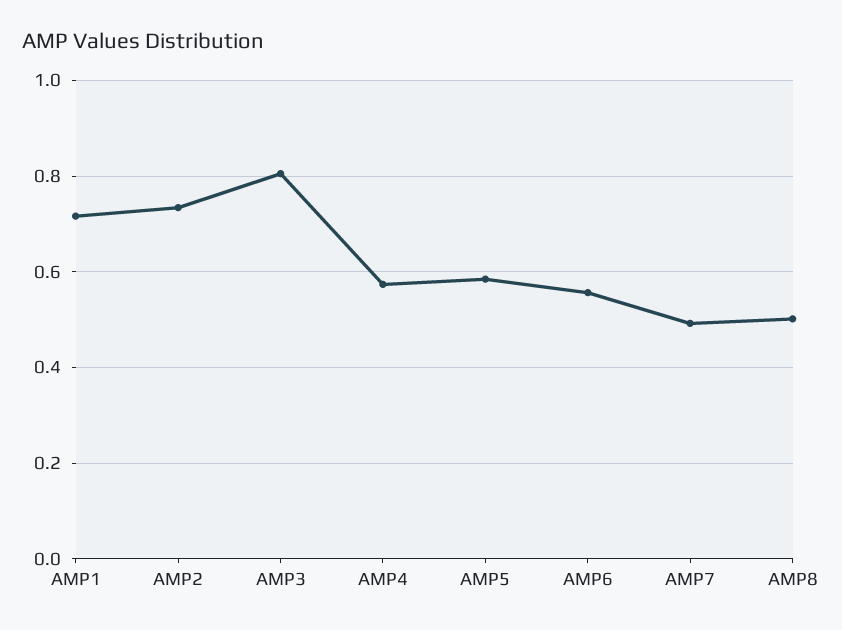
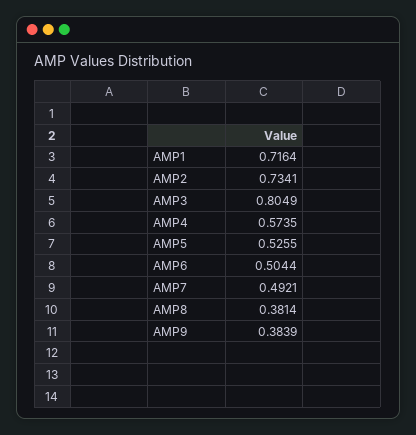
AMP5: 0.58 -> 0.5255
AMP6: 0.56 -> 0.5044
AMP8: 0.5 -> 0.3814
AMP9: none -> 0.3839

